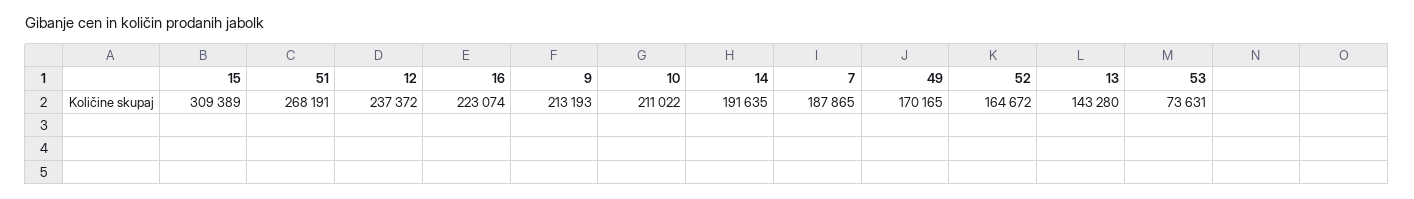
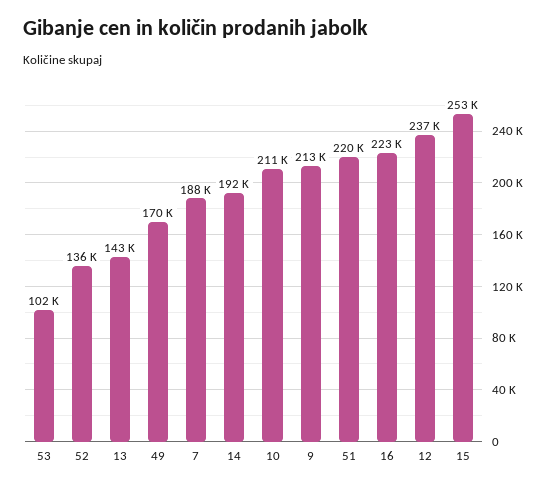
15: 309389 -> 253000
51: 268191 -> 220000
52: 164672 -> 136000
53: 73631 -> 102000

